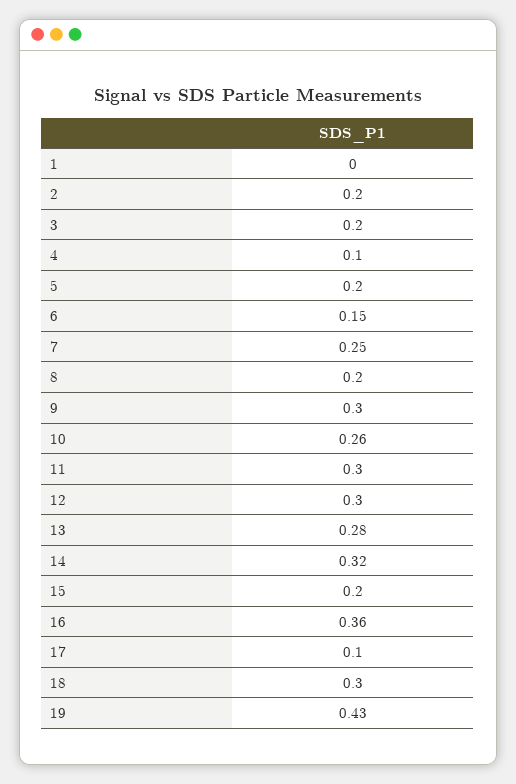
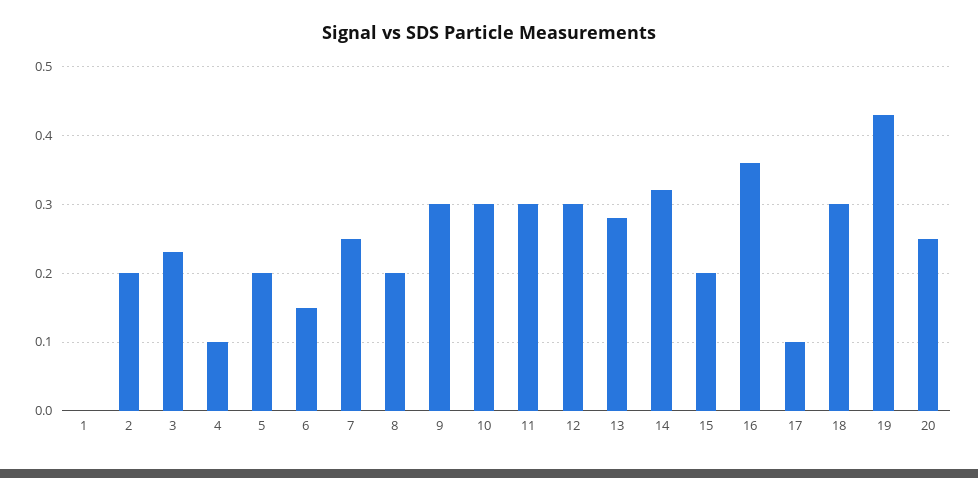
3: 0.2 -> 0.23
10: 0.26 -> 0.3
20: none -> 0.25

